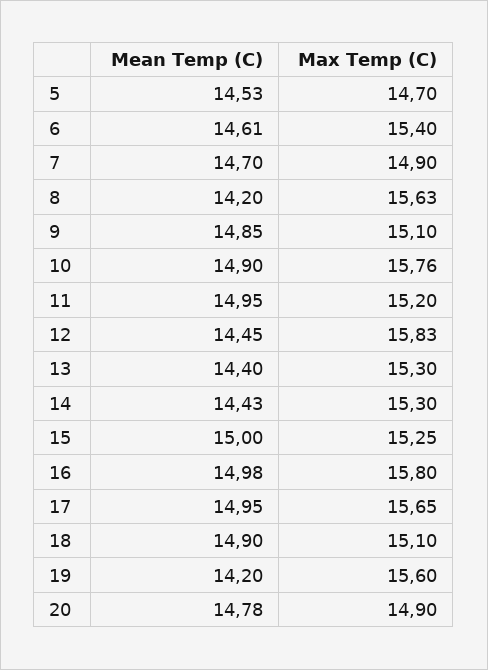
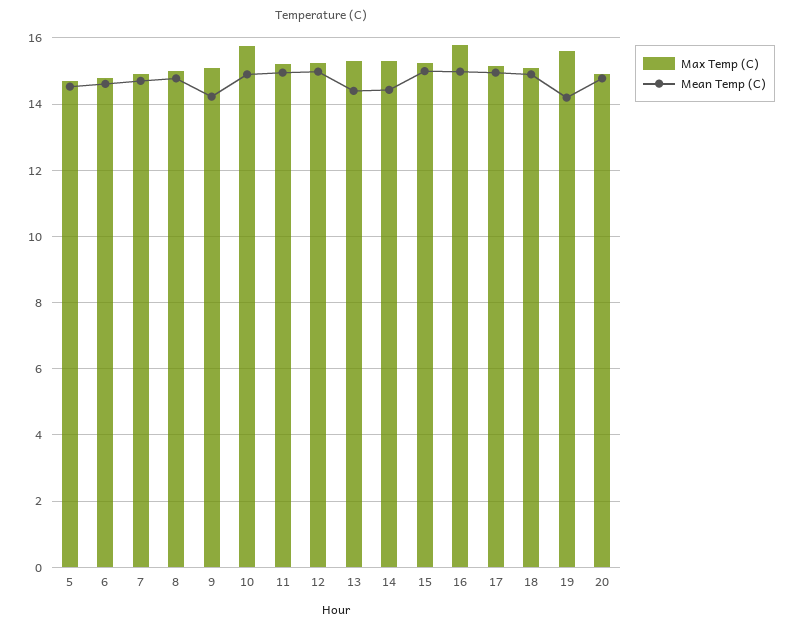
Max Temp (C), 6: 15.4 -> 14.8
Mean Temp (C), 8: 14.2 -> 14.8
Max Temp (C), 8: 15.63 -> 15
Mean Temp (C), 9: 14.85 -> 14.2
Mean Temp (C), 12: 14.45 -> 15
Max Temp (C), 12: 15.83 -> 15.2
Max Temp (C), 17: 15.65 -> 15.2

